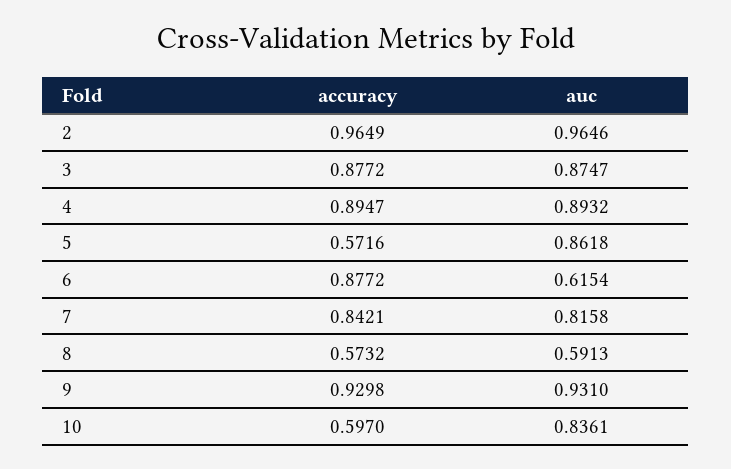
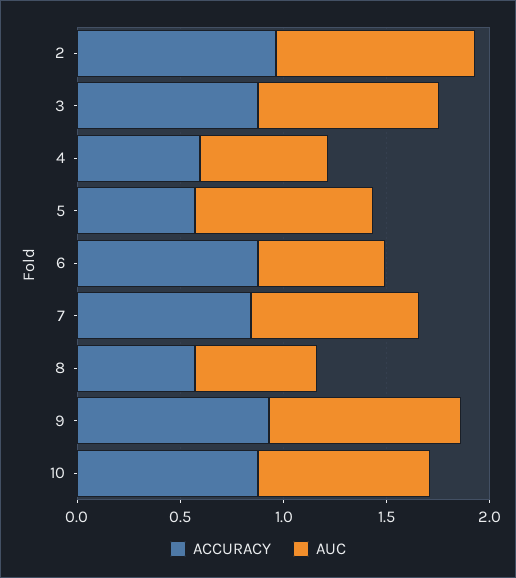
accuracy, 4: 0.8947 -> 0.6
auc, 4: 0.8932 -> 0.6
accuracy, 10: 0.597 -> 0.9

